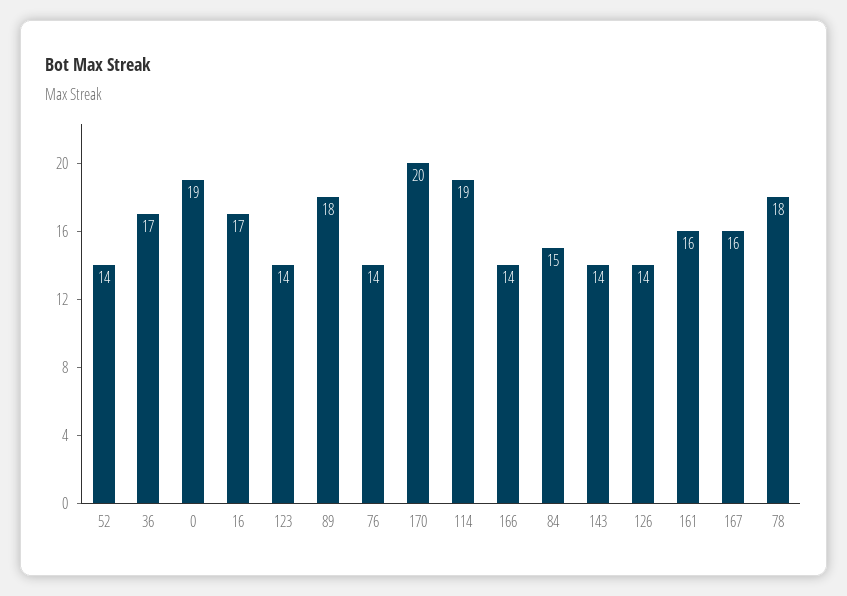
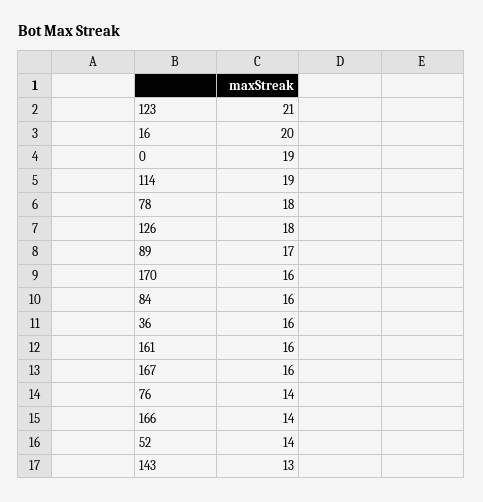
36: 17 -> 16
16: 17 -> 20
123: 14 -> 21
89: 18 -> 17
170: 20 -> 16
84: 15 -> 16
143: 14 -> 13
126: 14 -> 18

